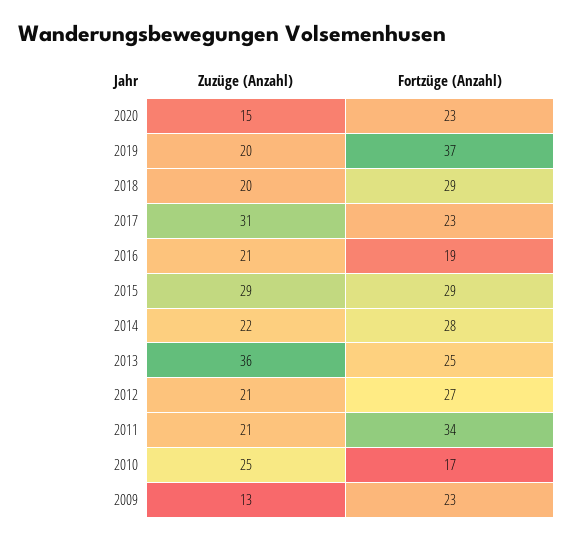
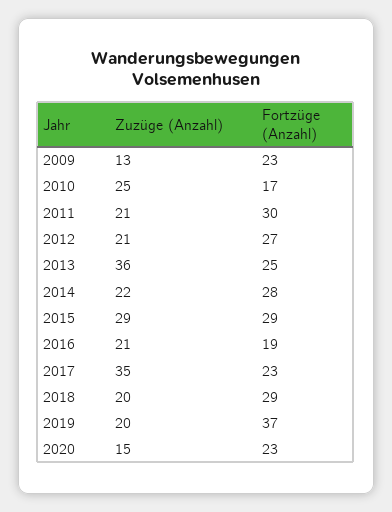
Zuzüge (Anzahl), 2017: 31 -> 35
Fortzüge (Anzahl), 2011: 34 -> 30

